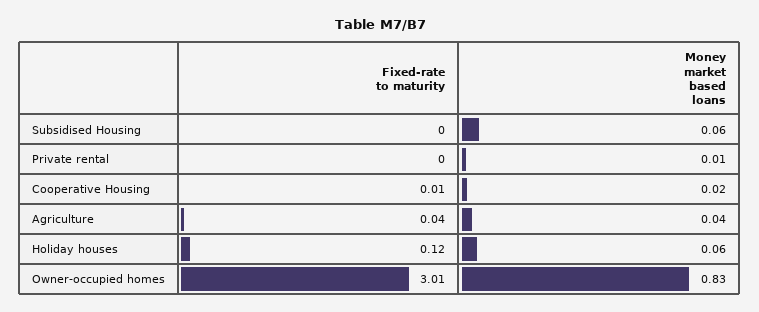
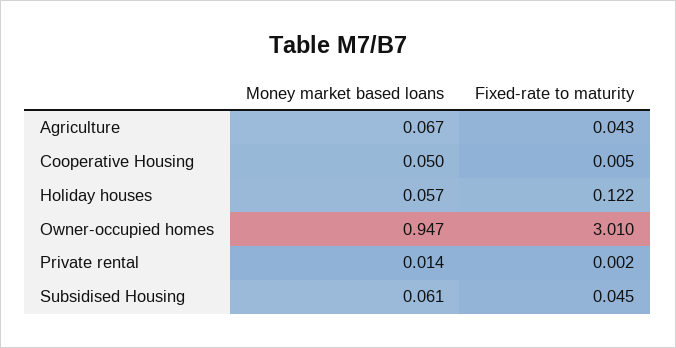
Fixed-rate to maturity, Subsidised Housing: 0 -> 0.045
Money market based loans, Cooperative Housing: 0.02 -> 0.05
Money market based loans, Agriculture: 0.04 -> 0.067
Money market based loans, Owner-occupied homes: 0.83 -> 0.947

